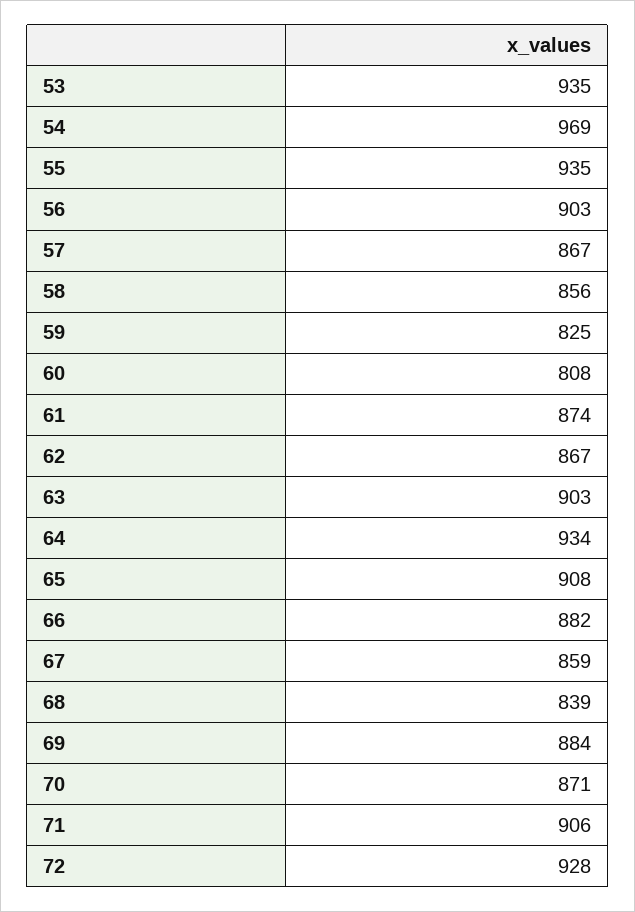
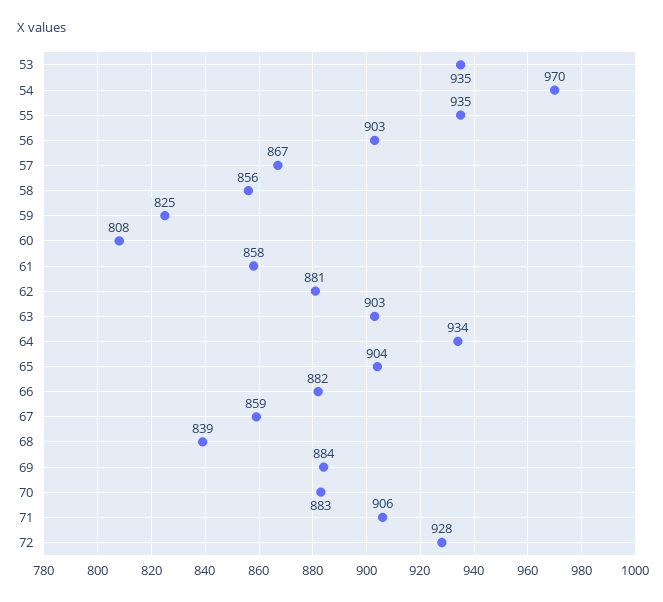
54: 969 -> 970
61: 874 -> 858
62: 867 -> 881
65: 908 -> 904
70: 871 -> 883

